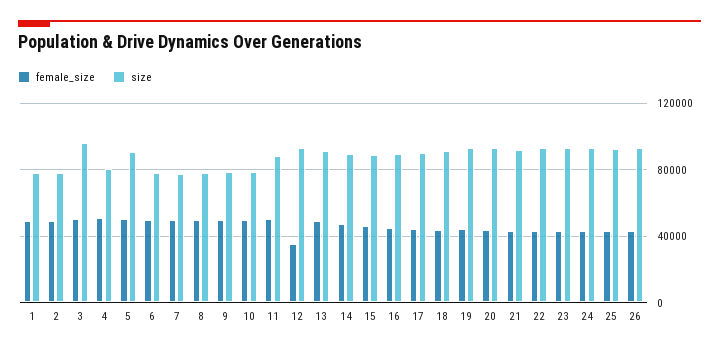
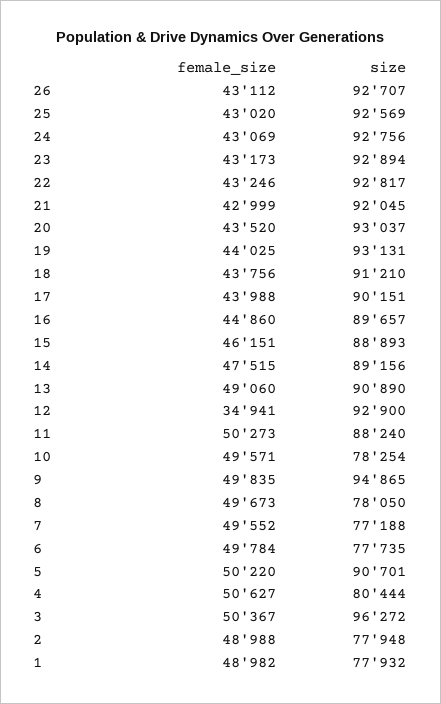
size, 9: 80000 -> 94865

